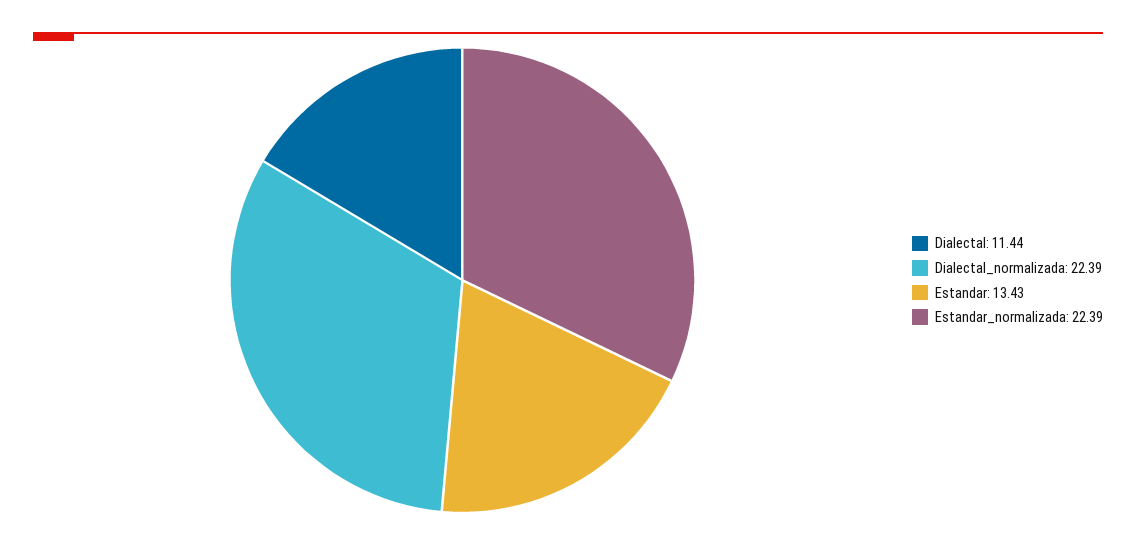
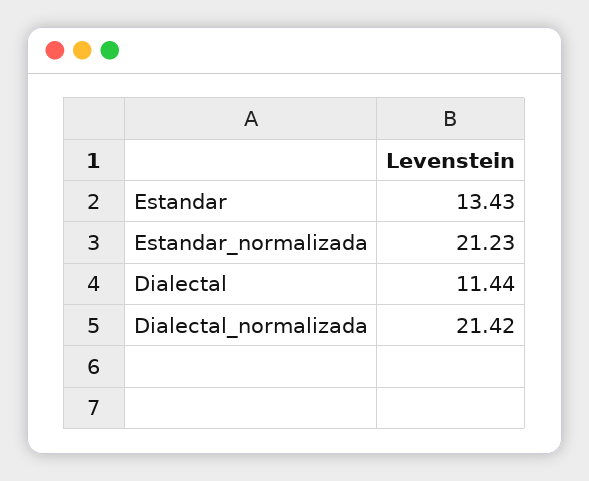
Dialectal_normalizada: 22.39 -> 21.42
Estandar_normalizada: 22.39 -> 21.23

